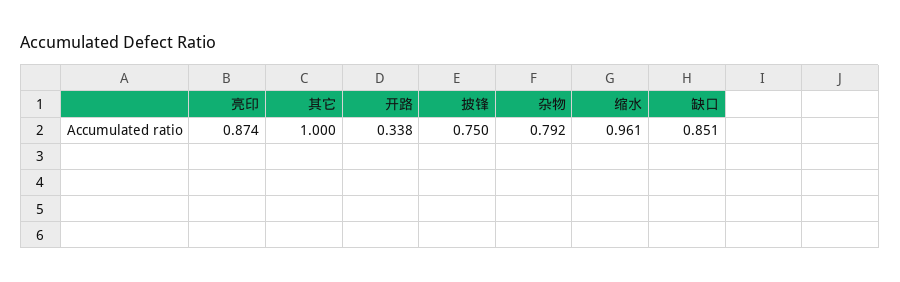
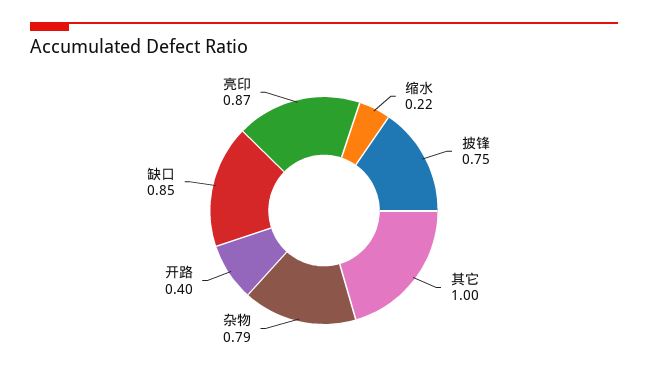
开路: 0.338 -> 0.4
缩水: 0.961 -> 0.22

